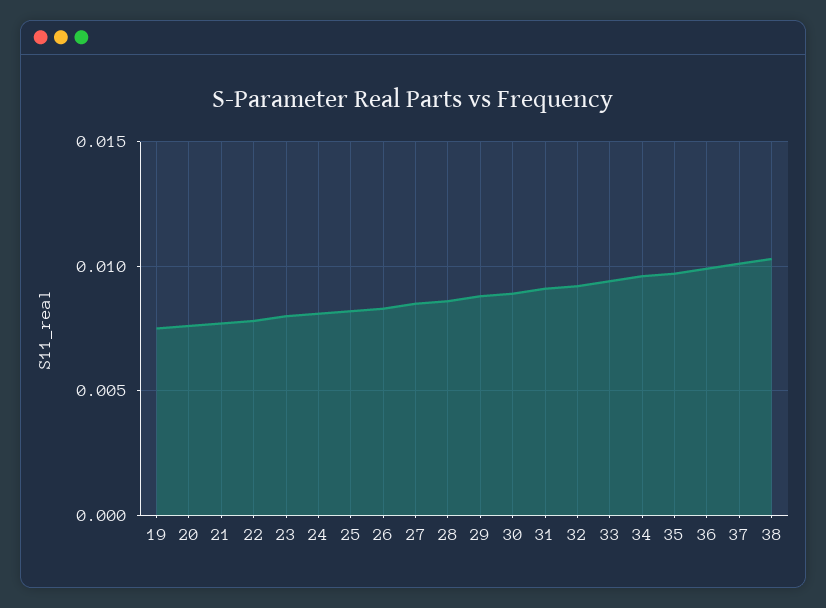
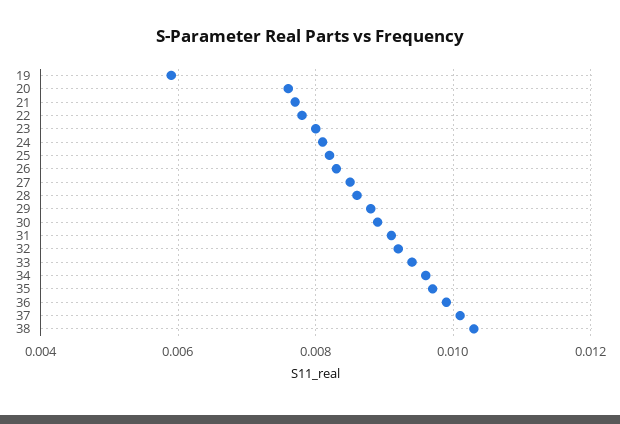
19: 0.0075 -> 0.006

